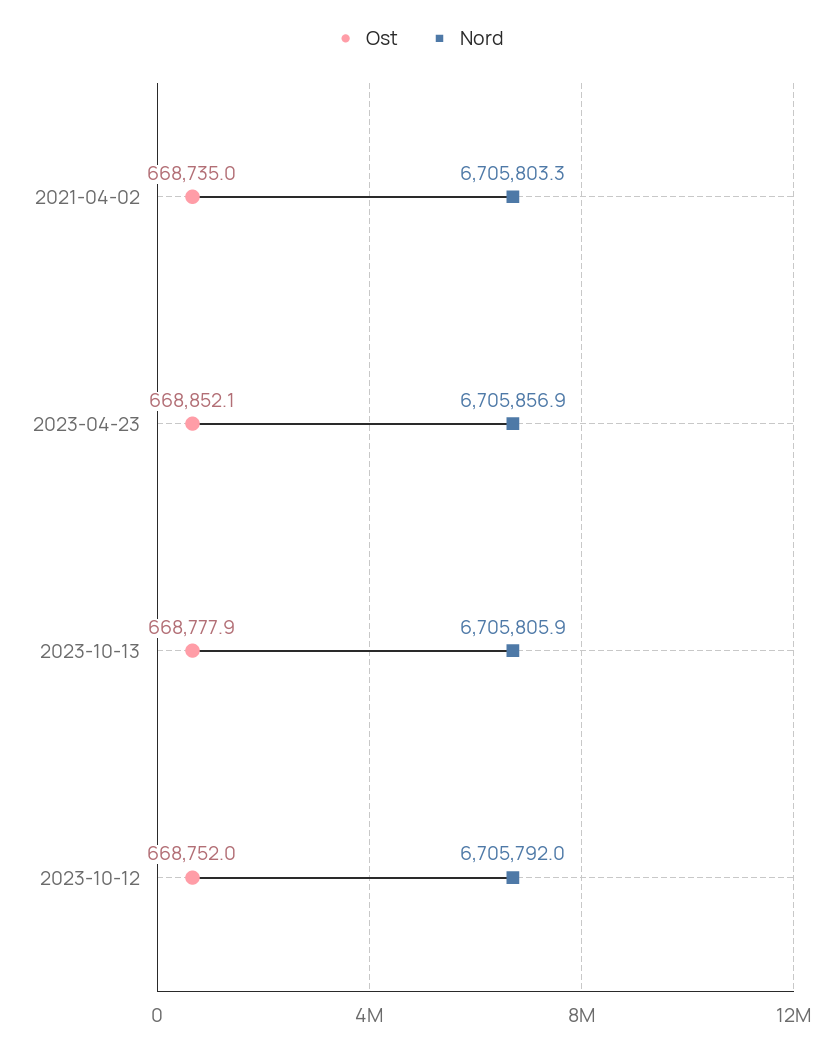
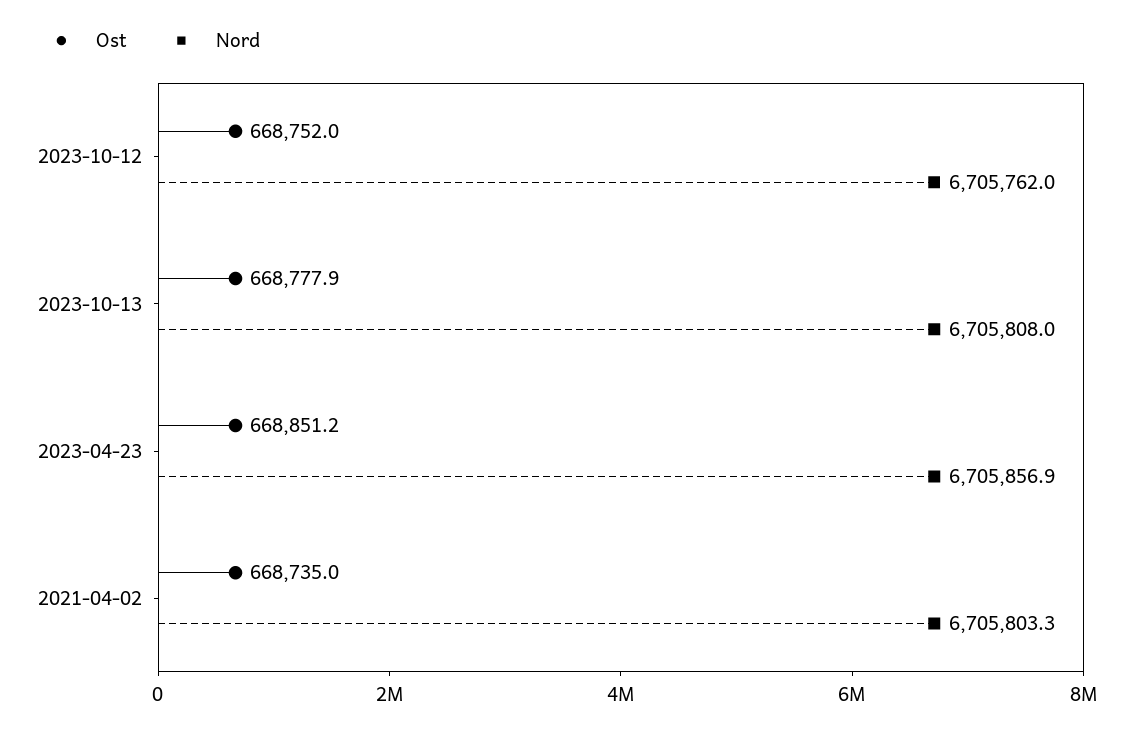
Ost, 2023-04-23: 668852.1 -> 668851.2
Nord, 2023-10-13: 6705805.9 -> 6705808
Nord, 2023-10-12: 6705792 -> 6705762

